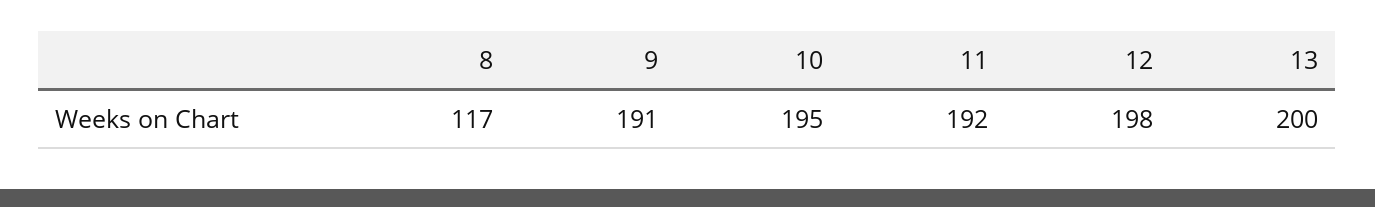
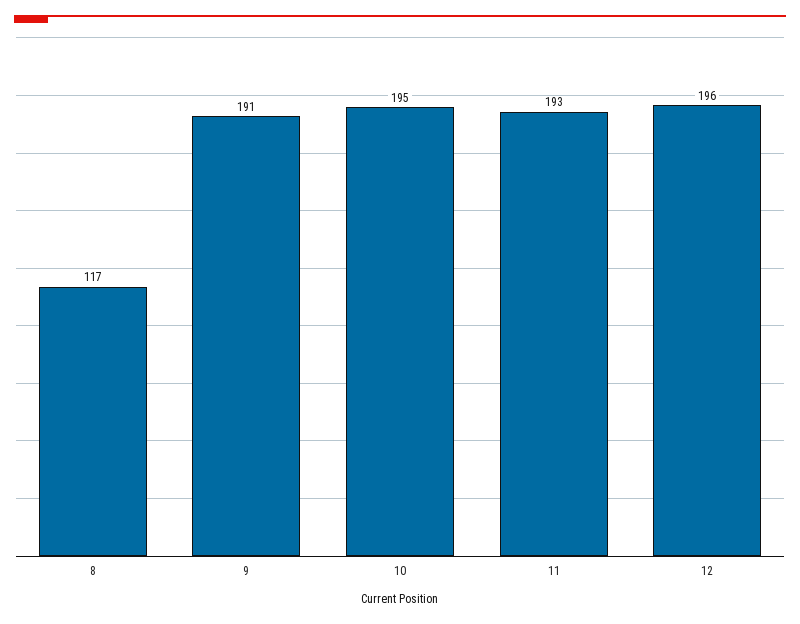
11: 192 -> 193
12: 198 -> 196
13: 200 -> none

